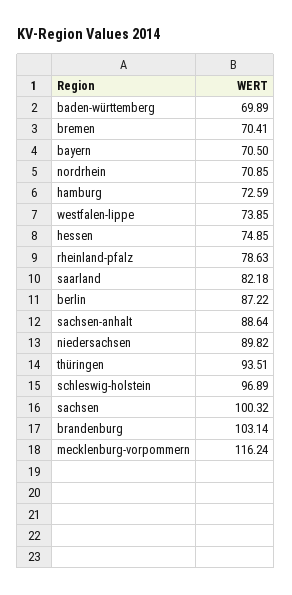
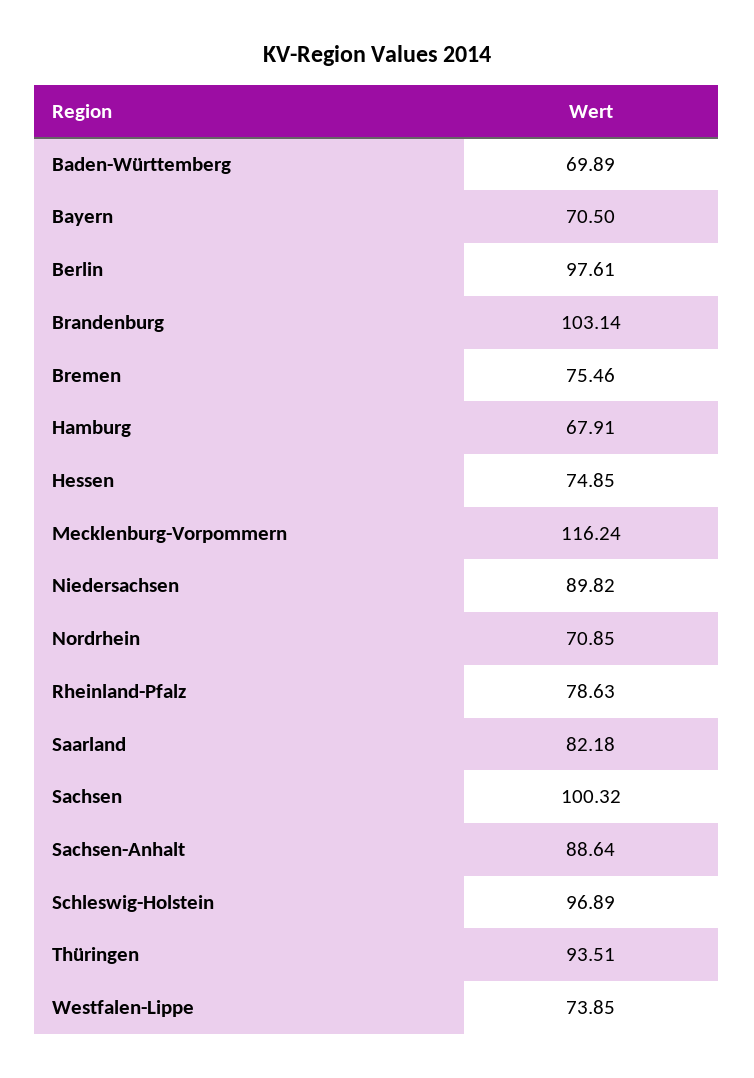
bremen: 70.41 -> 75.46
hamburg: 72.59 -> 67.91
berlin: 87.22 -> 97.61

